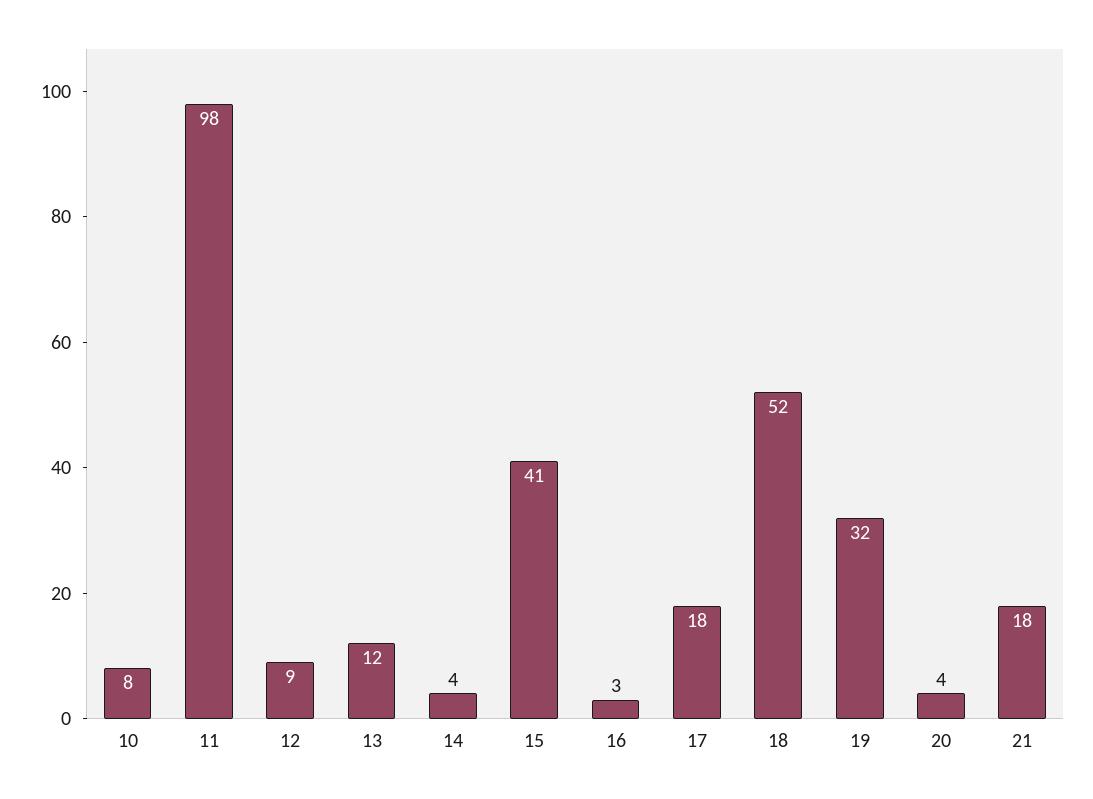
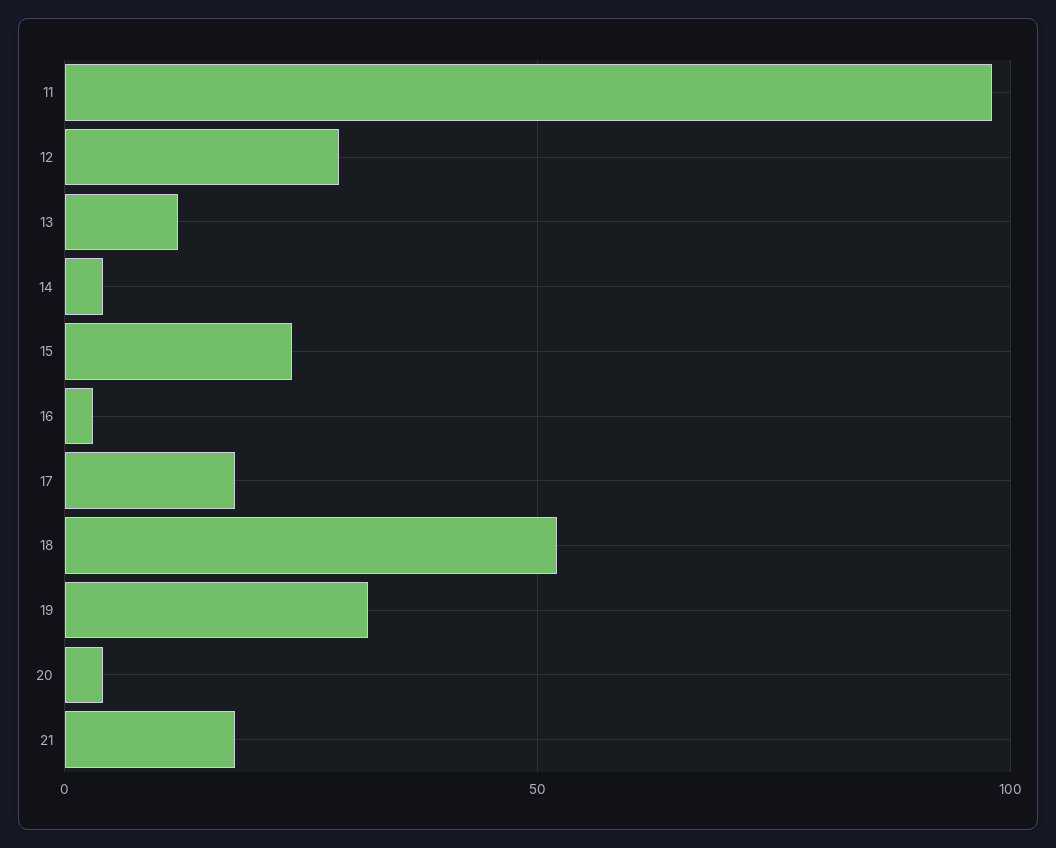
10: 8 -> none
12: 9 -> 30
15: 41 -> 25

